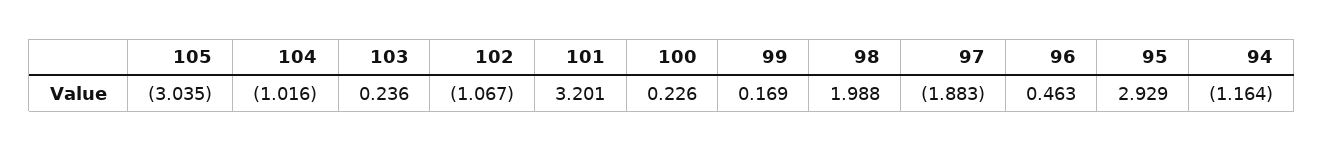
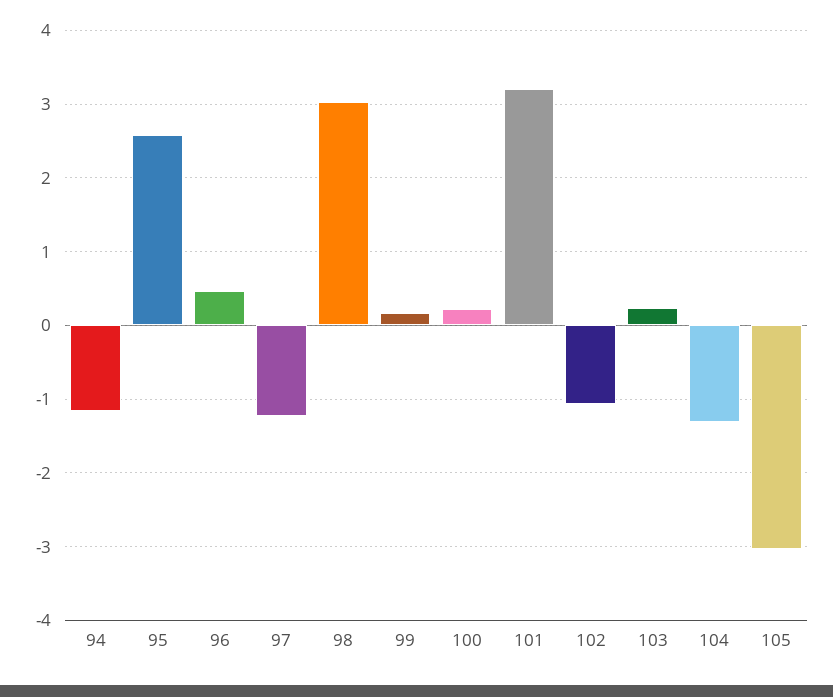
104: -1.016 -> -1.3
98: 1.988 -> 3
97: -1.883 -> -1.2
95: 2.929 -> 2.6

